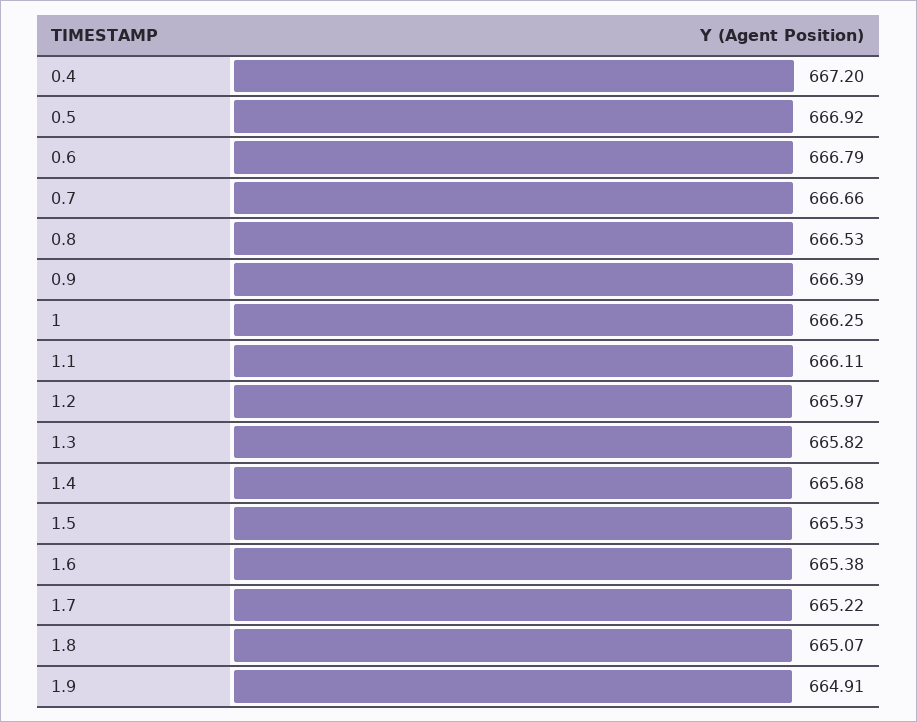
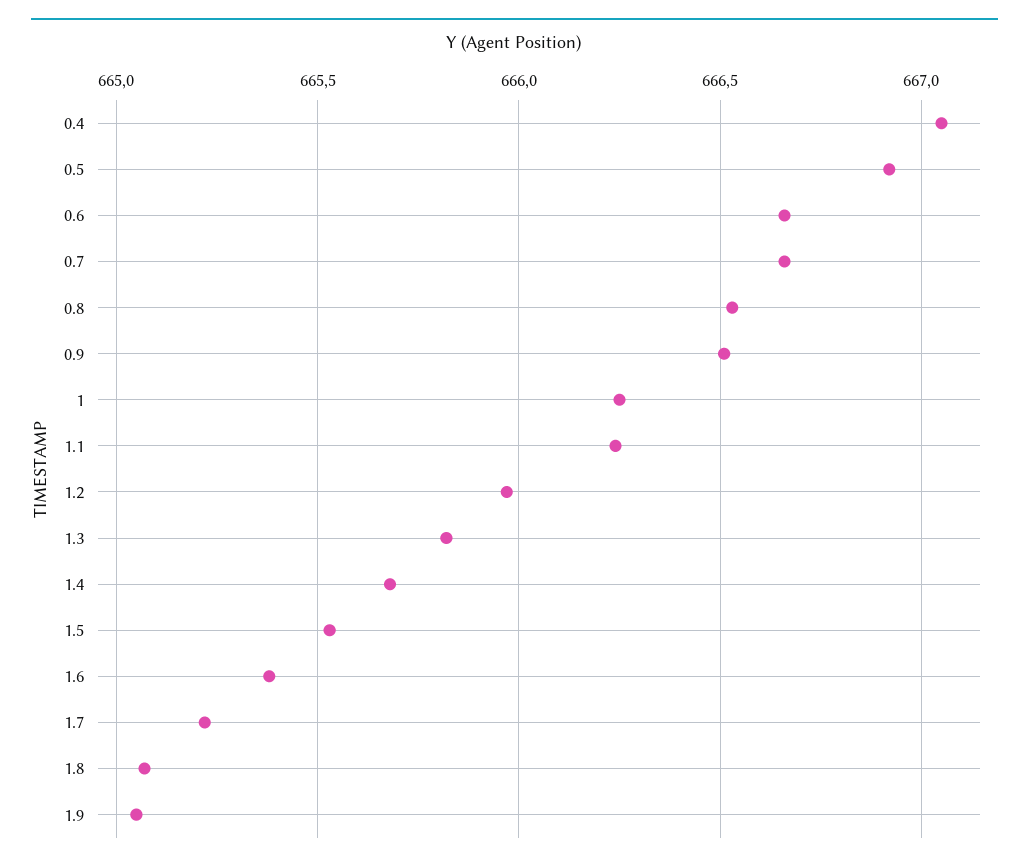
0.4: 667.2 -> 667.05
0.6: 666.79 -> 666.65
0.9: 666.39 -> 666.5
1.1: 666.11 -> 666.25
1.9: 664.91 -> 665.05

